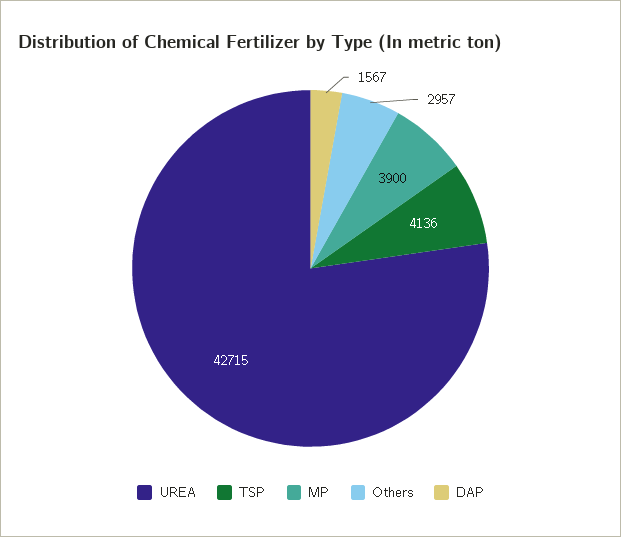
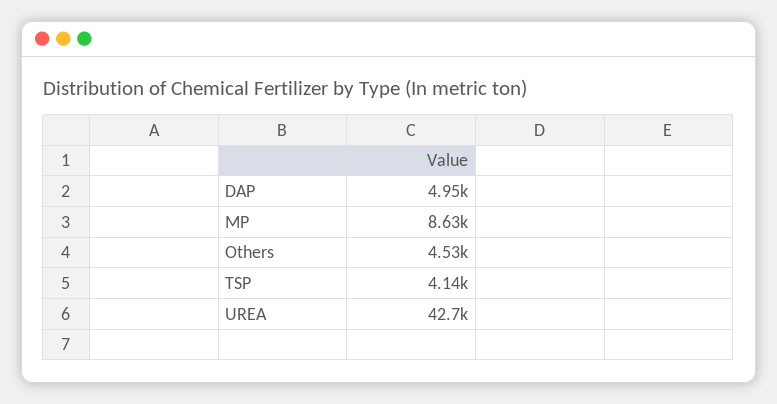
MP: 3900 -> 8630
Others: 2957 -> 4530
DAP: 1567 -> 4950

